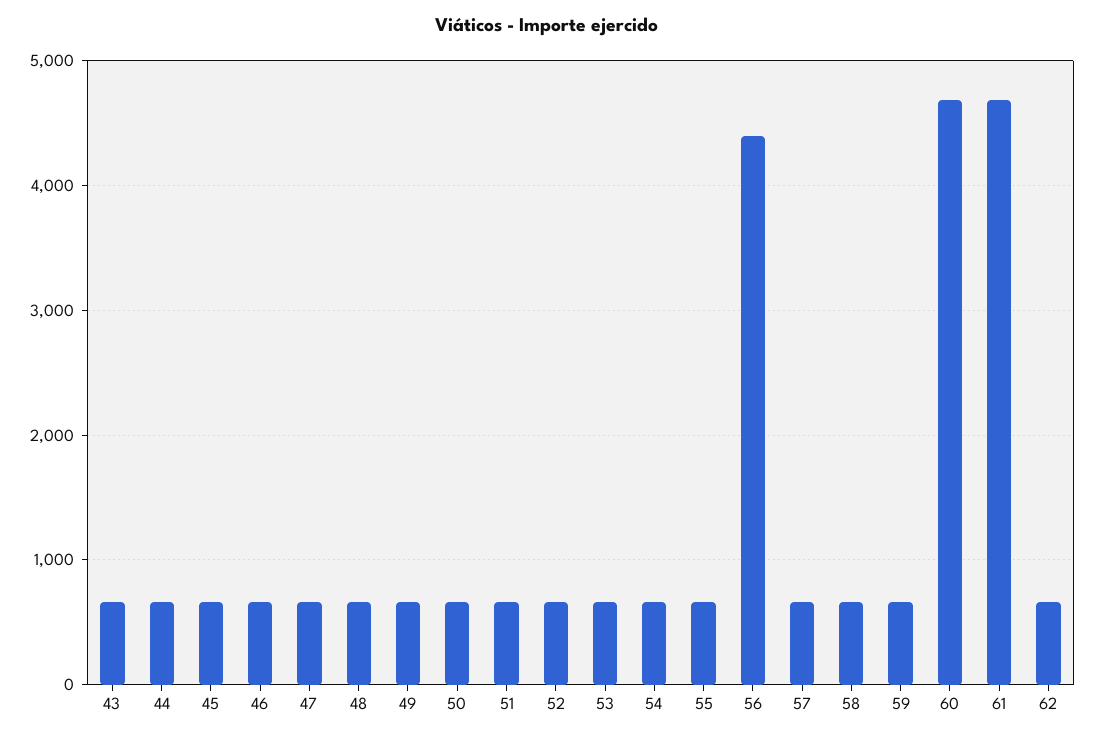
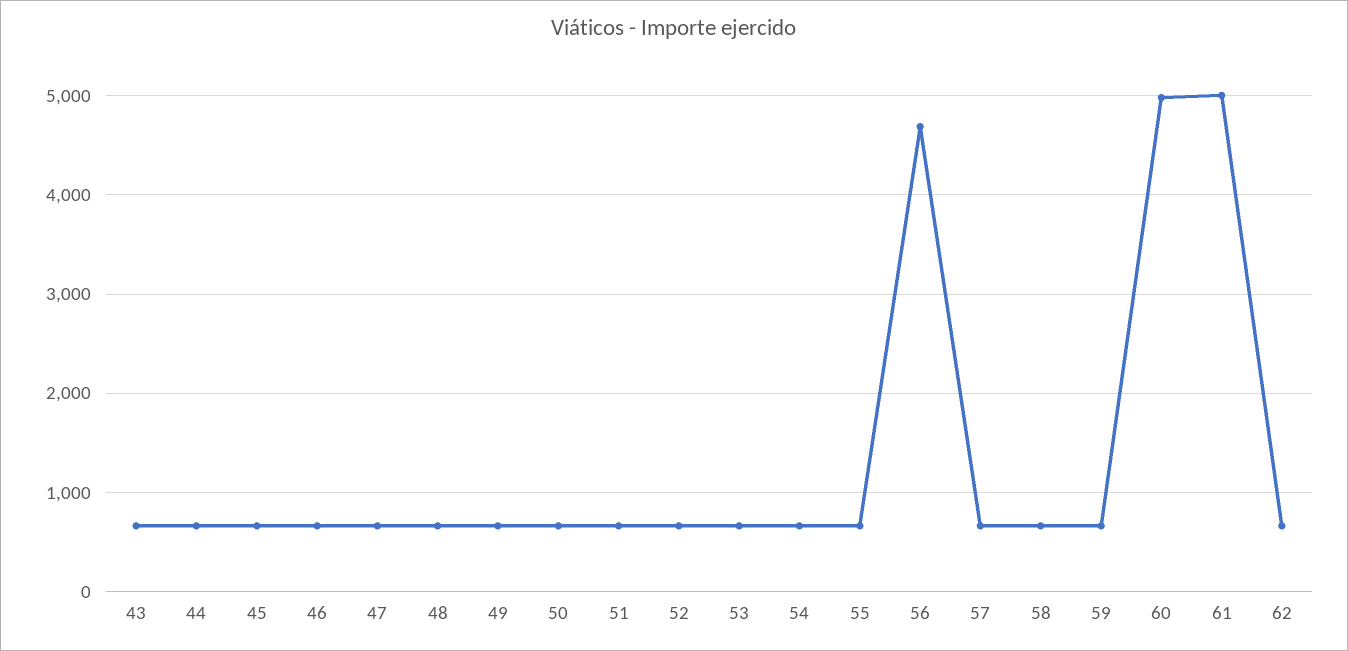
56: 4400 -> 4700
60: 4700 -> 5000
61: 4700 -> 5000

